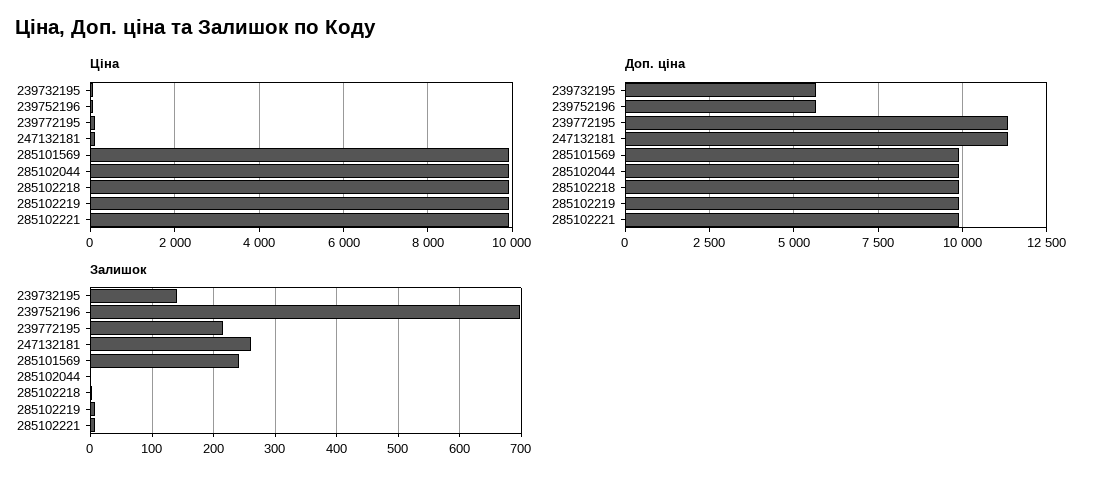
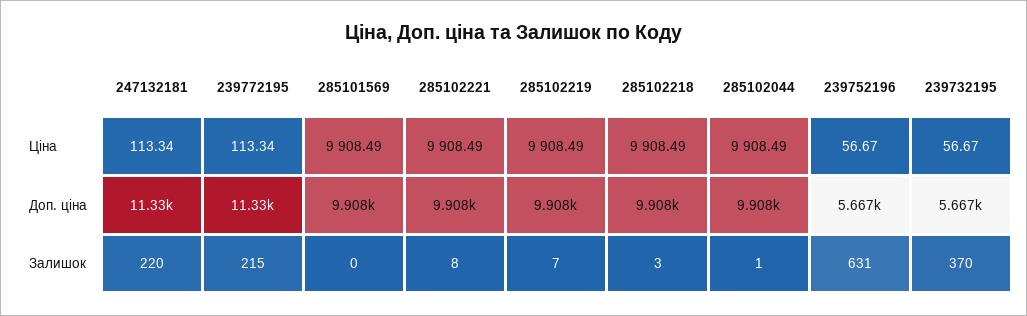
Залишок, 239732195: 140 -> 370
Залишок, 239752196: 700 -> 631
Залишок, 247132181: 260 -> 220
Залишок, 285101569: 240 -> 0

